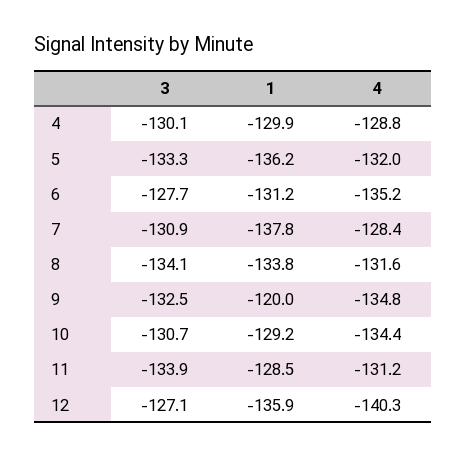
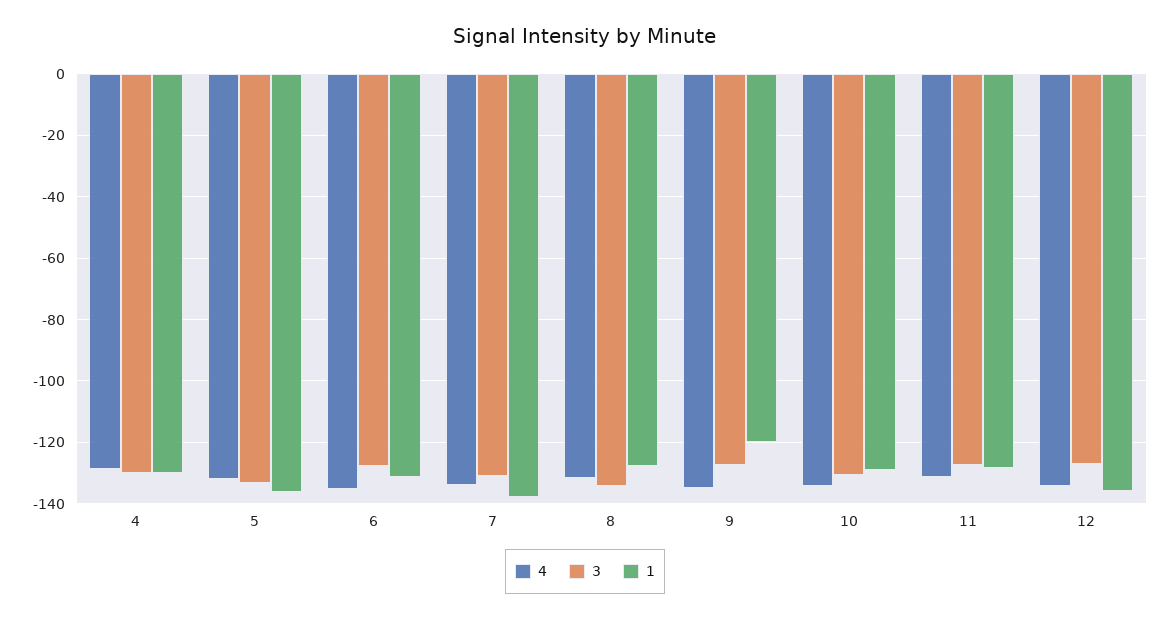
4, 7: -128.4 -> -134
1, 8: -133.8 -> -128
3, 9: -132.5 -> -128
3, 11: -133.9 -> -128
4, 12: -140.3 -> -134

